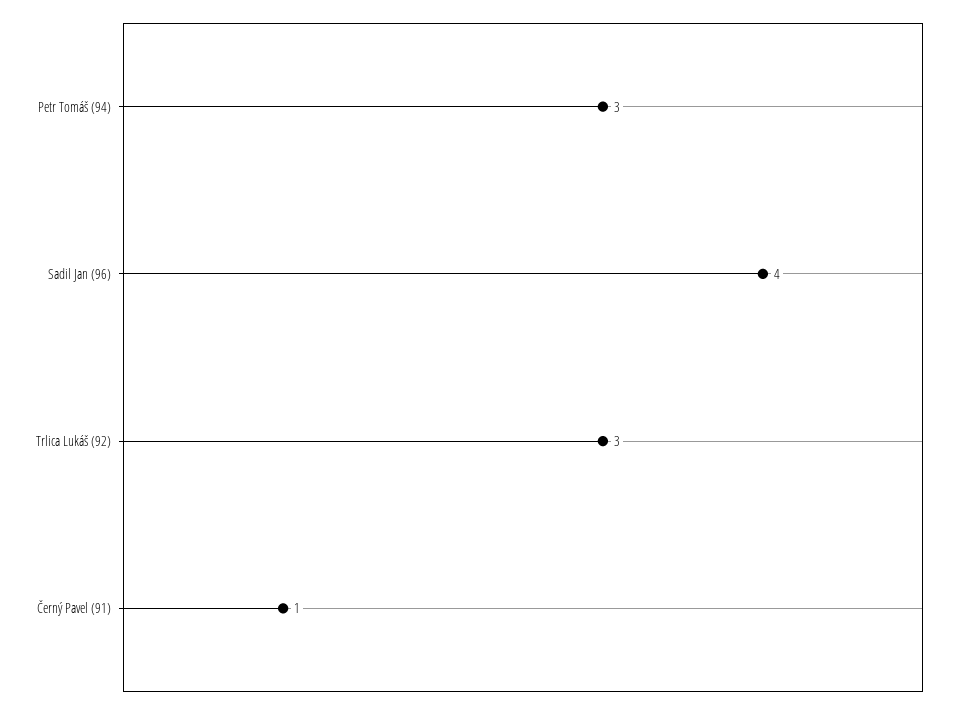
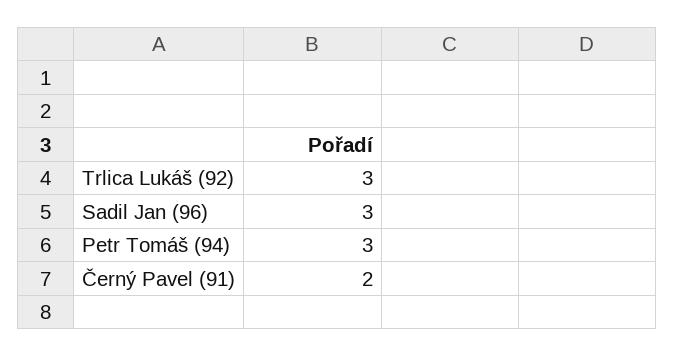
Sadil Jan (96): 4 -> 3
Černý Pavel (91): 1 -> 2

